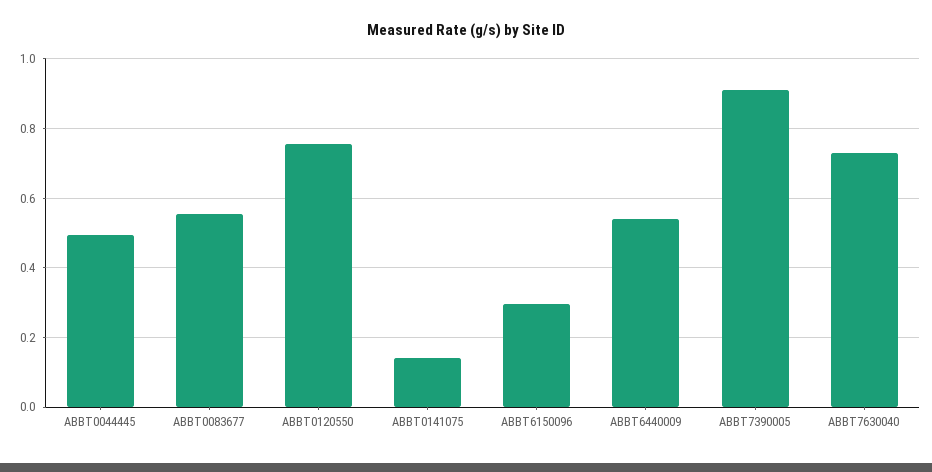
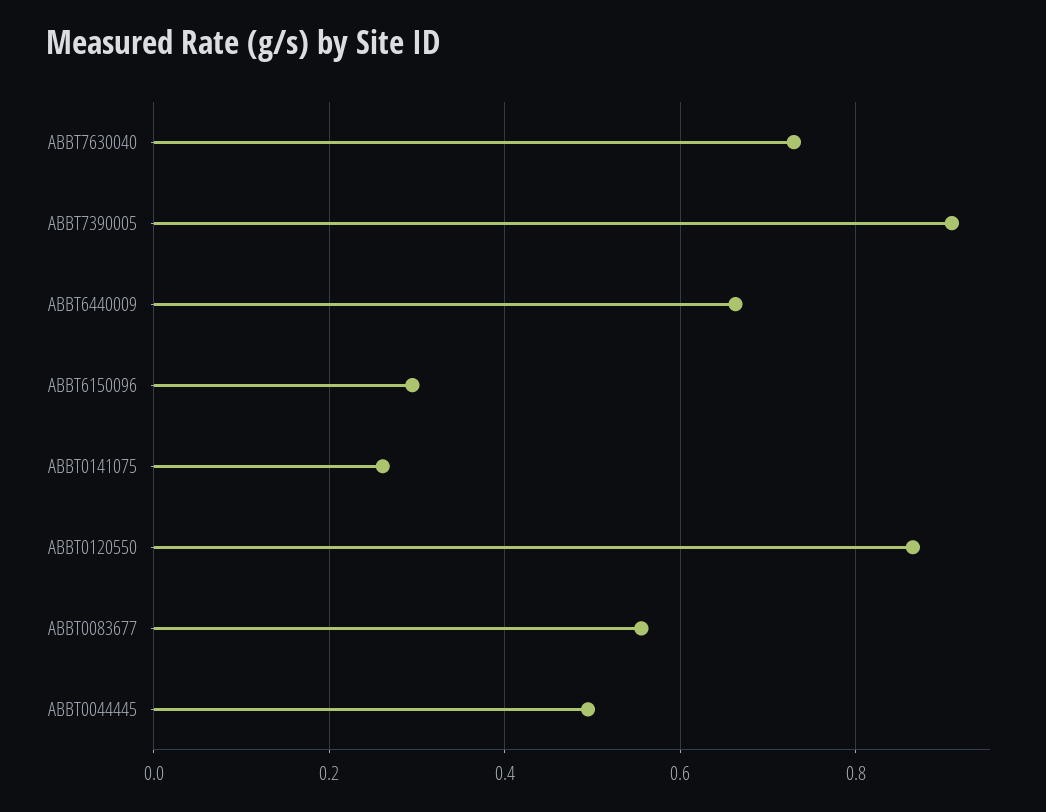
ABBT0120550: 0.76 -> 0.86
ABBT0141075: 0.14 -> 0.26
ABBT6440009: 0.54 -> 0.66

